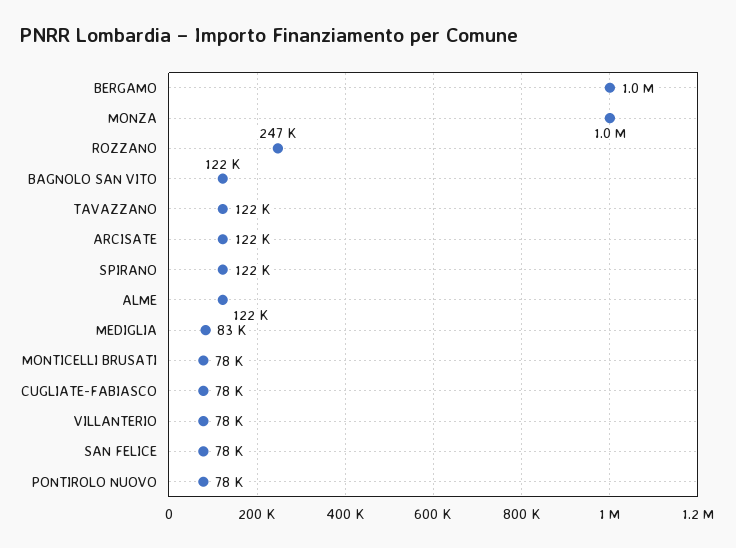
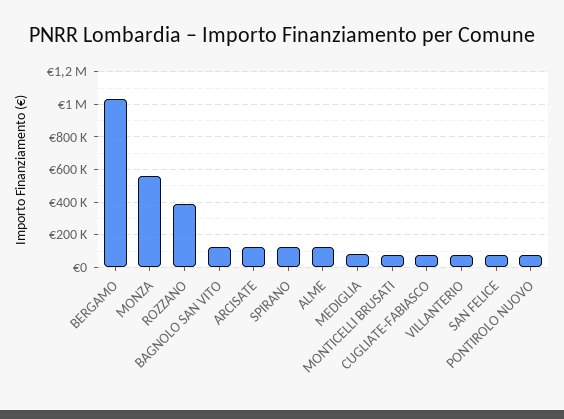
MONZA: 1000000 -> 550000
ROZZANO: 247000 -> 400000
TAVAZZANO: 122000 -> none

